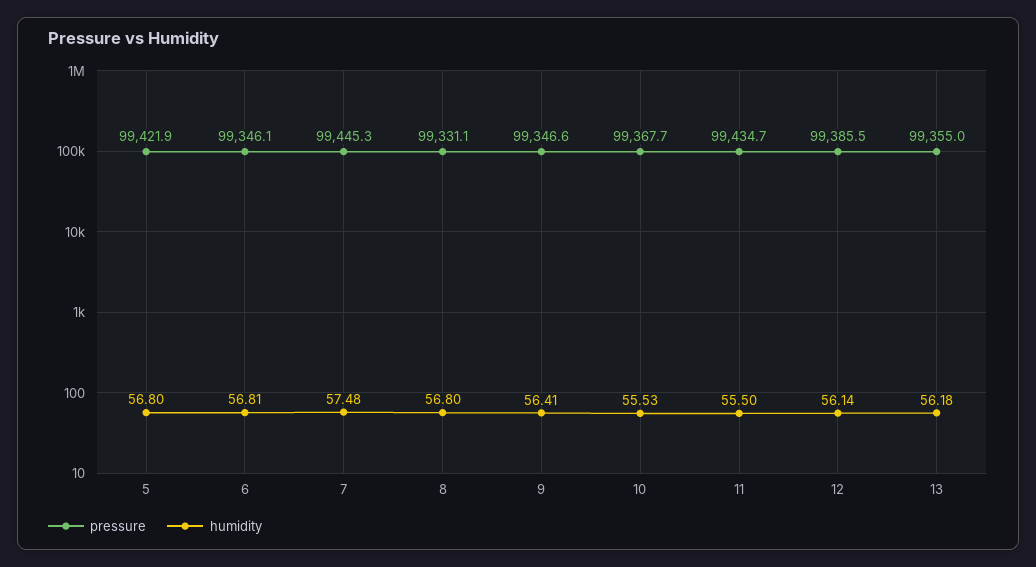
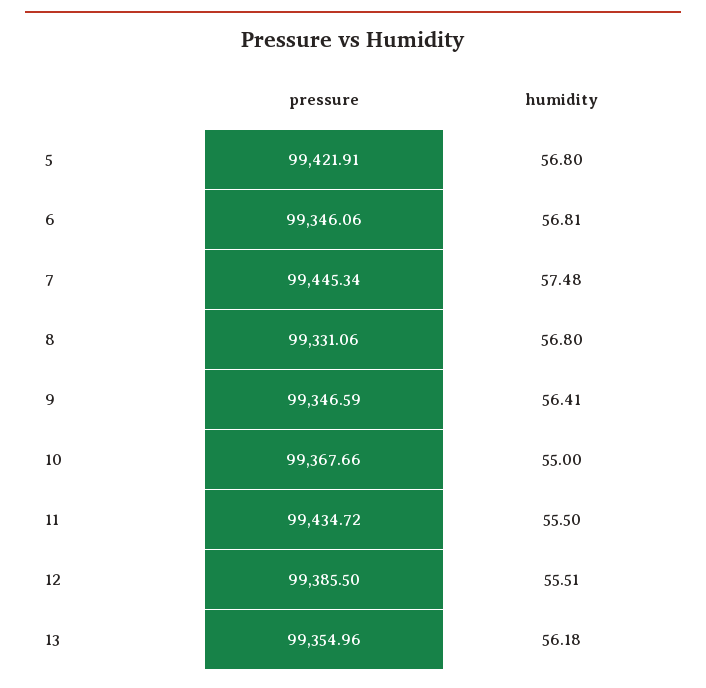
humidity, 10: 55.53 -> 55
humidity, 12: 56.14 -> 55.51

